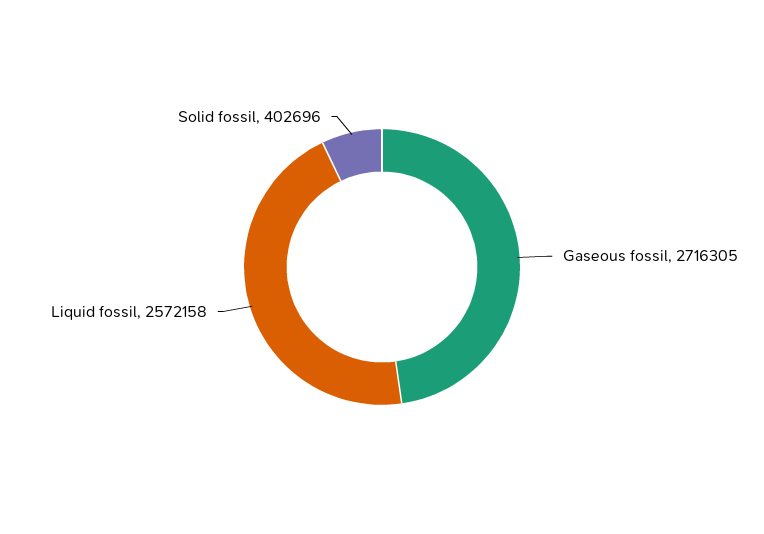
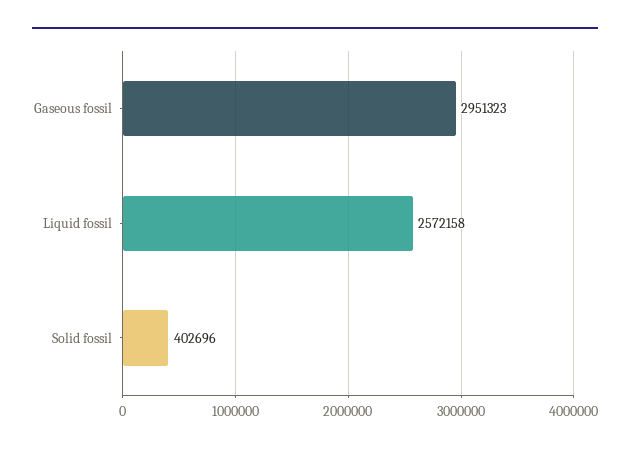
Gaseous fossil: 2716305 -> 2951323

